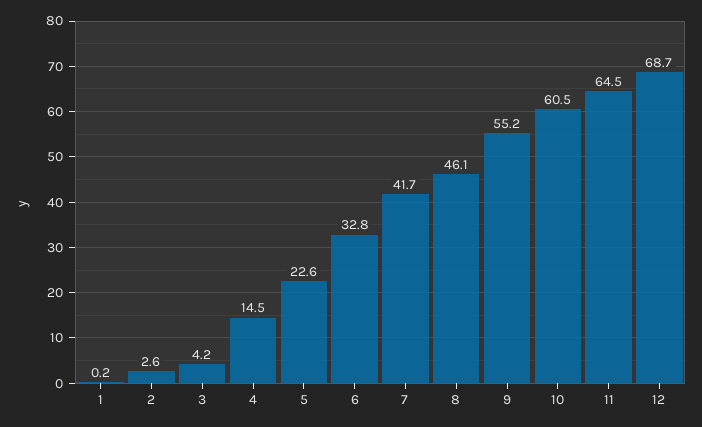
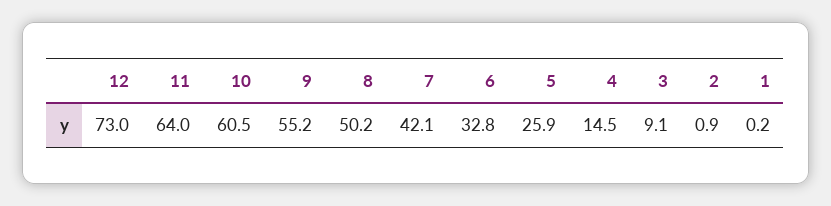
2: 2.6 -> 0.9
3: 4.2 -> 9.1
5: 22.6 -> 25.9
7: 41.7 -> 42.1
8: 46.1 -> 50.2
11: 64.5 -> 64
12: 68.7 -> 73

